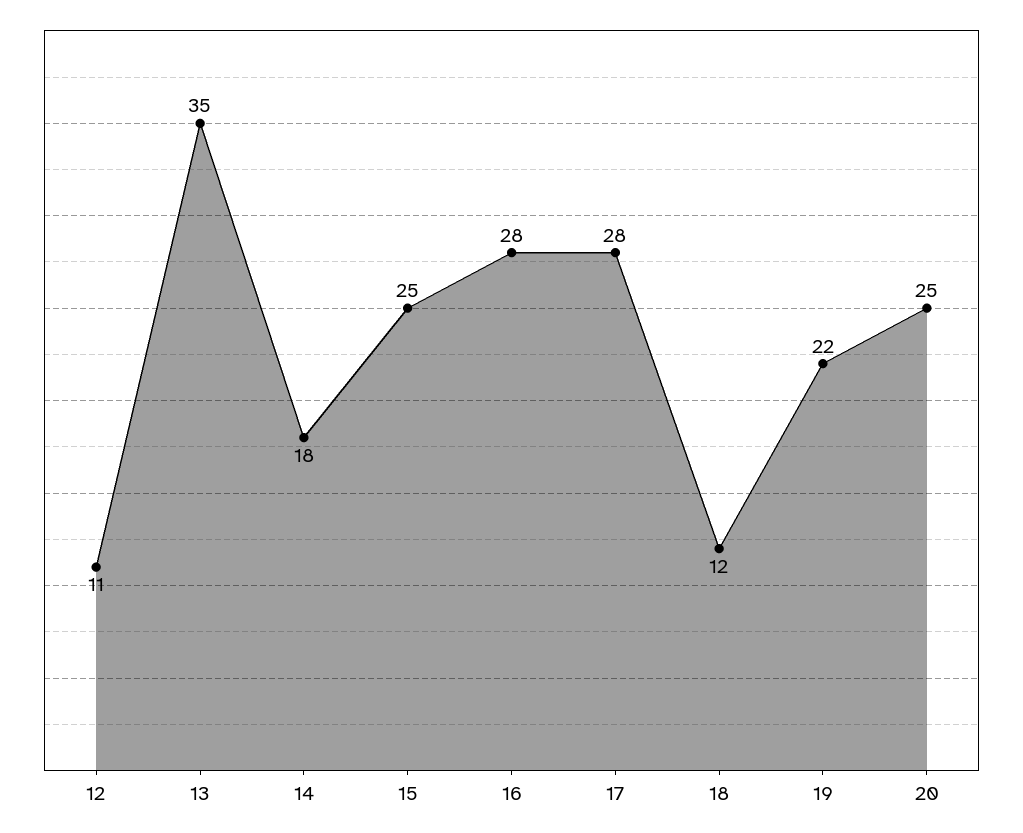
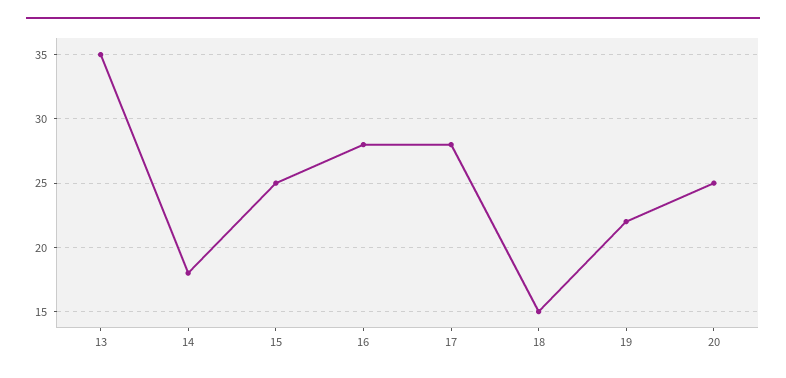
12: 11 -> none
18: 12 -> 15

